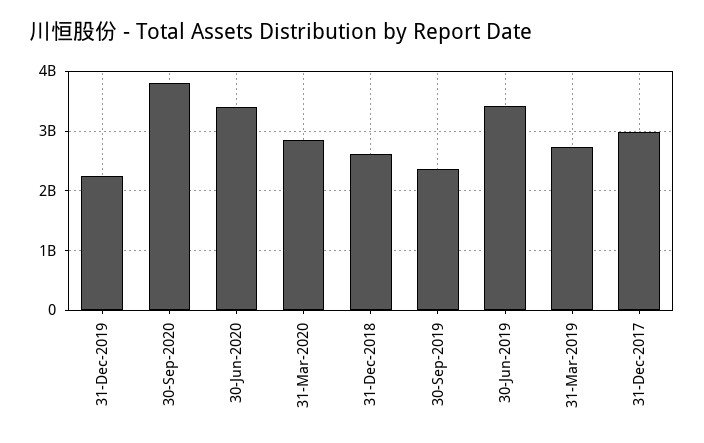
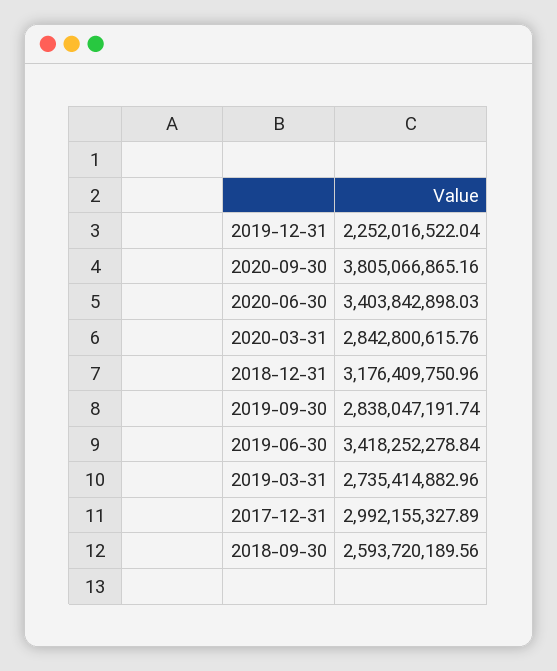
31-Dec-2018: 2600000000 -> 3176409750.96
30-Sep-2019: 2400000000 -> 2838047191.74
2018-09-30: none -> 2593720189.56

